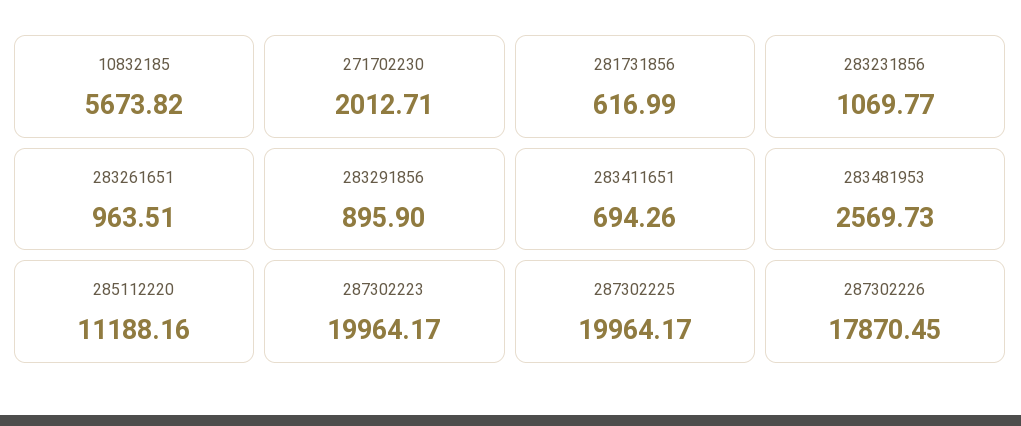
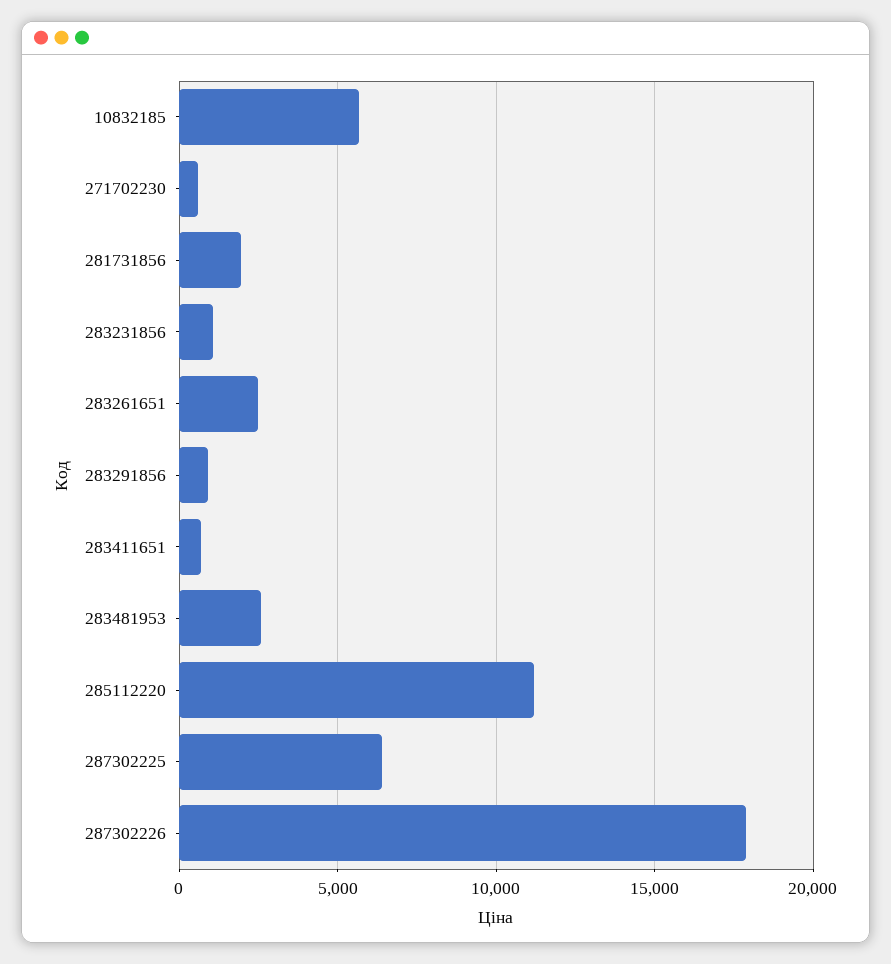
271702230: 2012.71 -> 500
281731856: 616.99 -> 2000
283261651: 963.51 -> 2500
287302223: 19964.17 -> none
287302225: 19964.17 -> 6500

